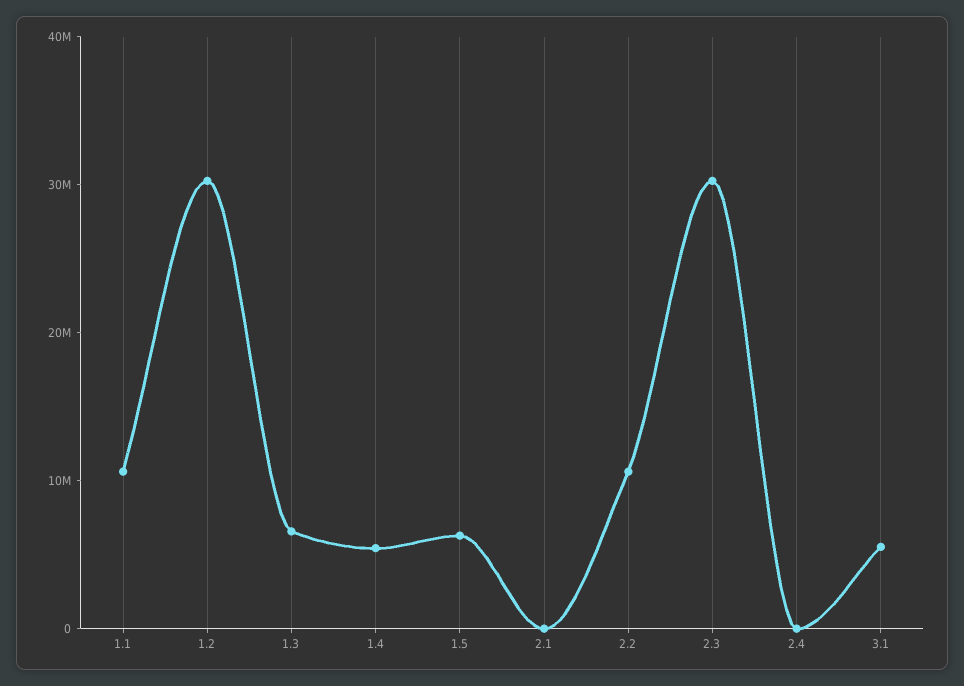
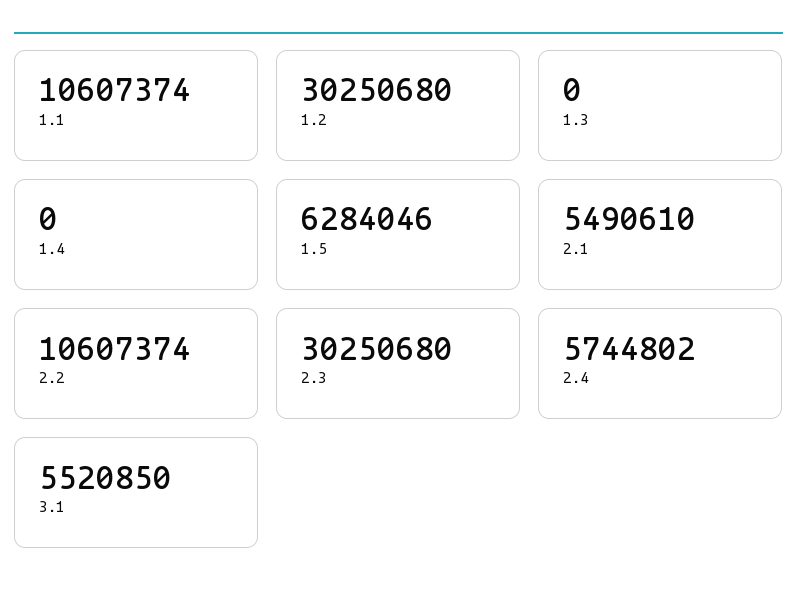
1.3: 6000000 -> 0
1.4: 6000000 -> 0
2.1: 0 -> 5490610
2.4: 0 -> 5744802

